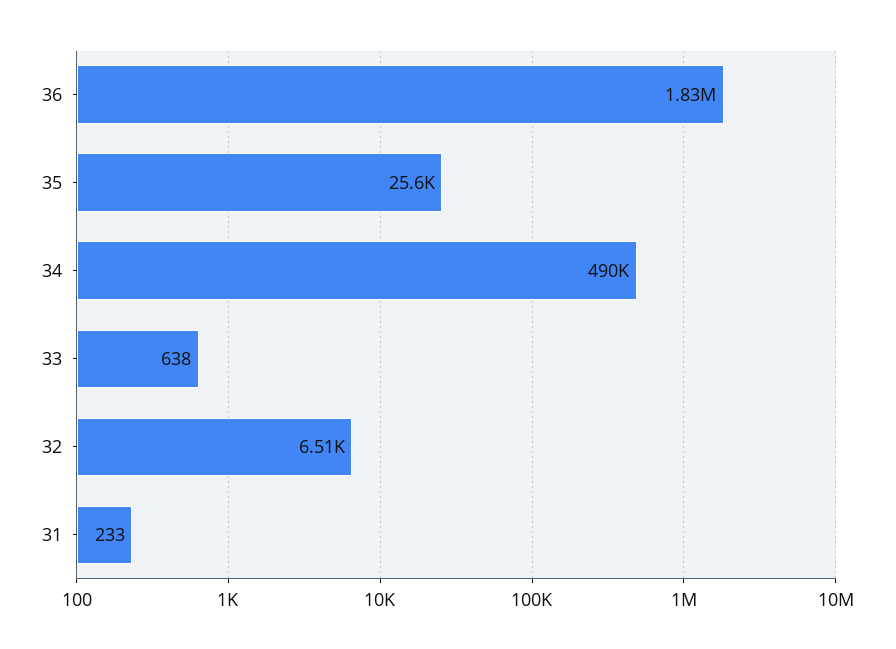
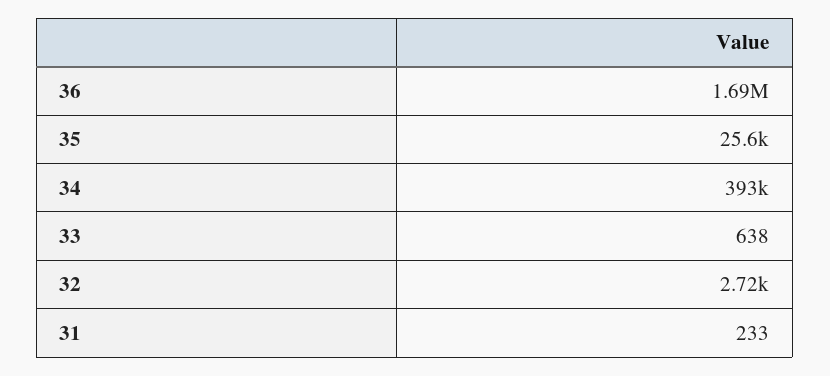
36: 1830000 -> 1690000
34: 490000 -> 393000
32: 6510 -> 2720

